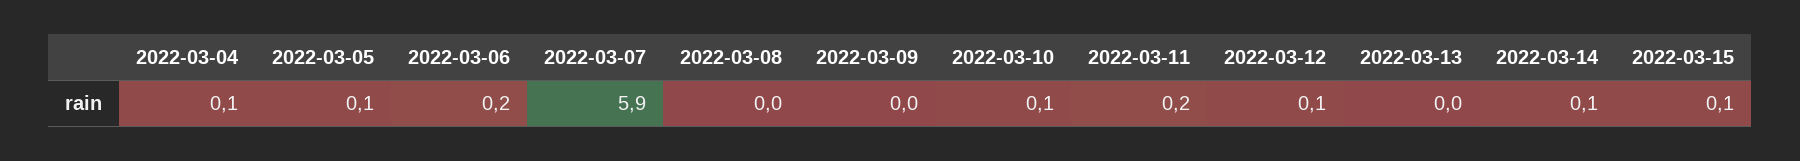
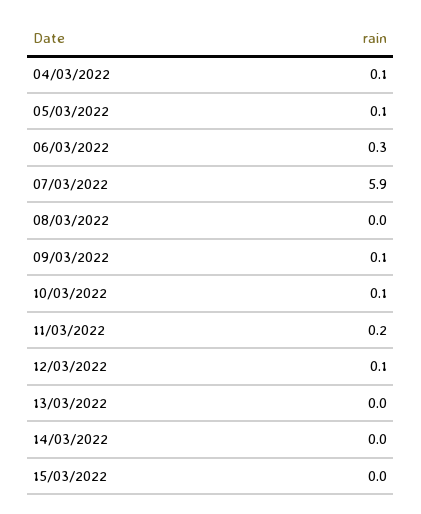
2022-03-06: 0.2 -> 0.3
2022-03-09: 0 -> 0.1
2022-03-14: 0.1 -> 0
2022-03-15: 0.1 -> 0

